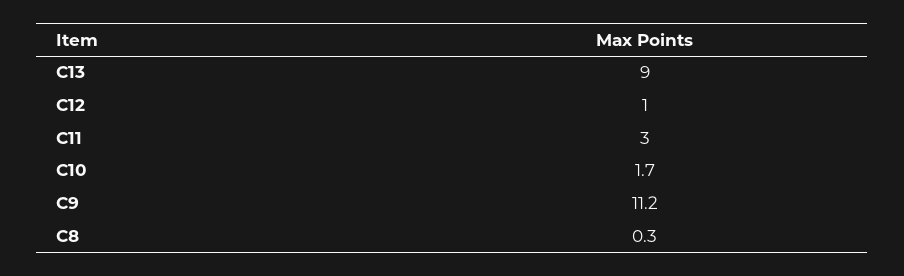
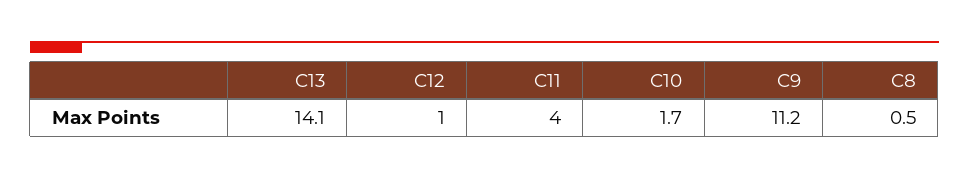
C13: 9 -> 14.1
C11: 3 -> 4
C8: 0.3 -> 0.5

